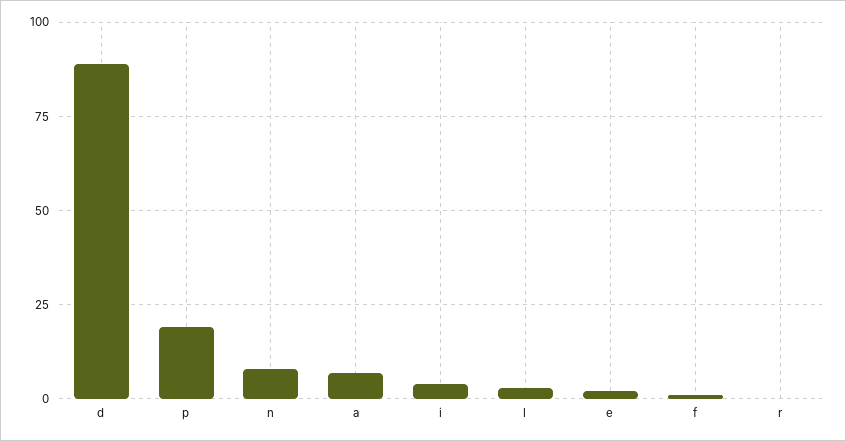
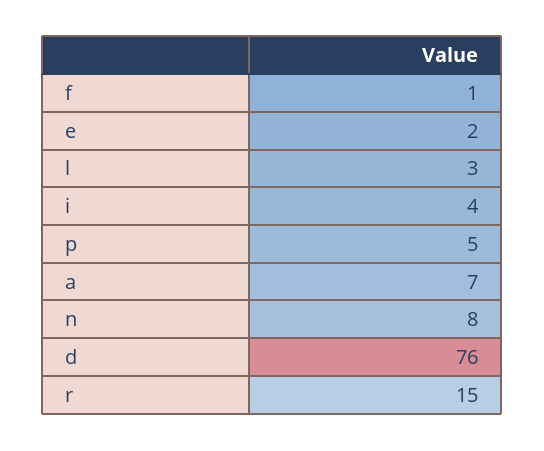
d: 90 -> 76
p: 20 -> 5
r: 0 -> 15

